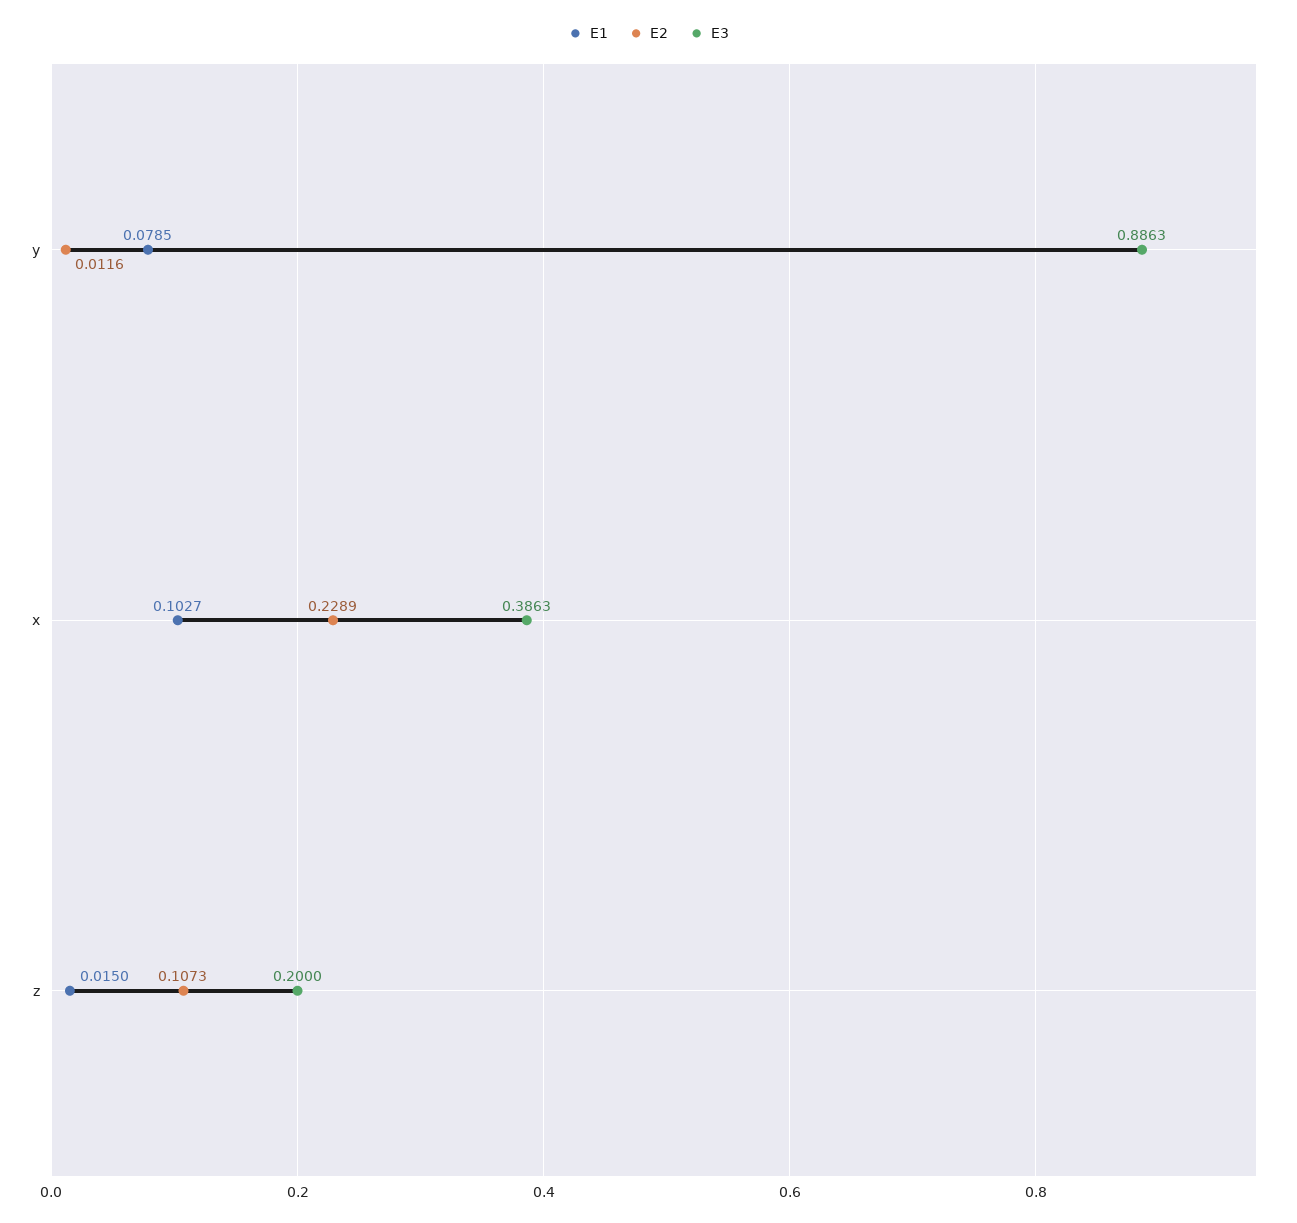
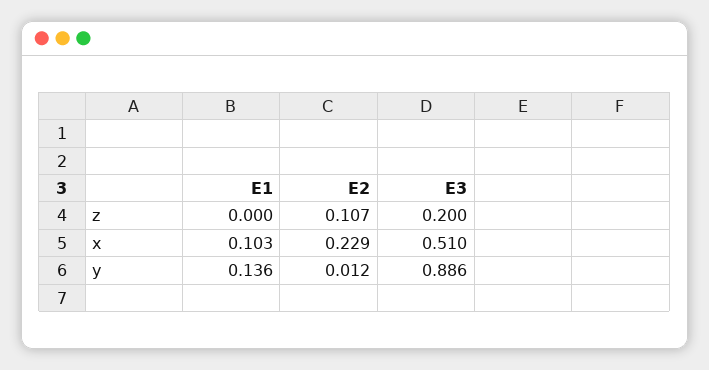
E1, y: 0.0785 -> 0.136
E3, x: 0.3863 -> 0.51
E1, z: 0.015 -> 0

